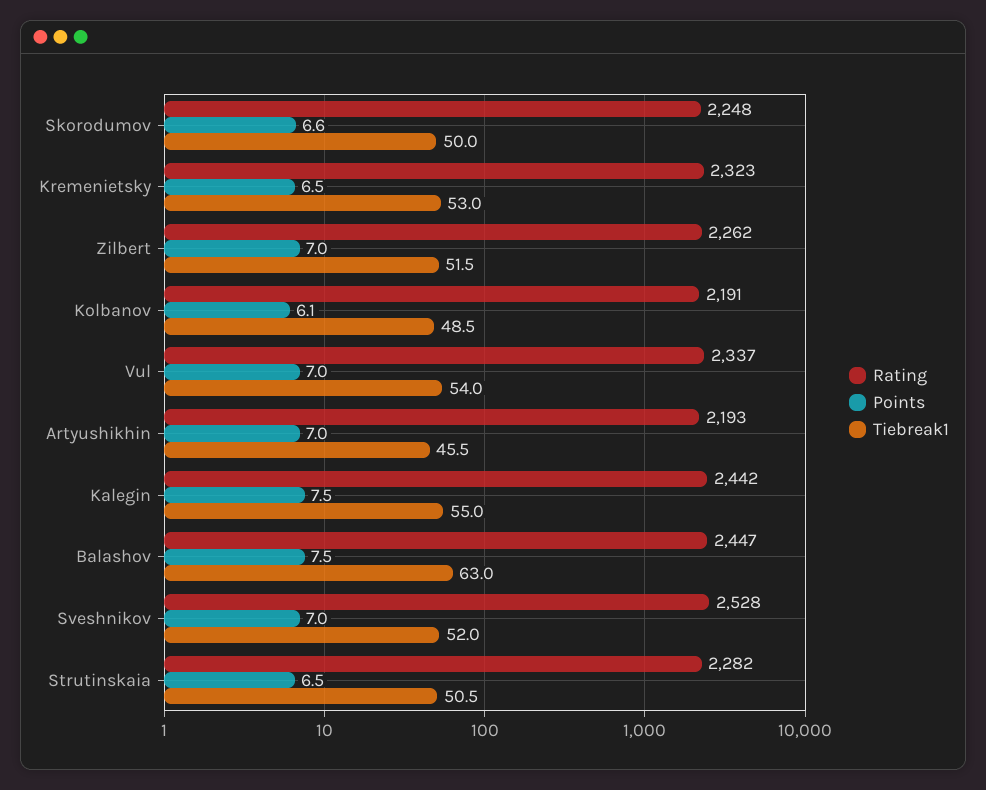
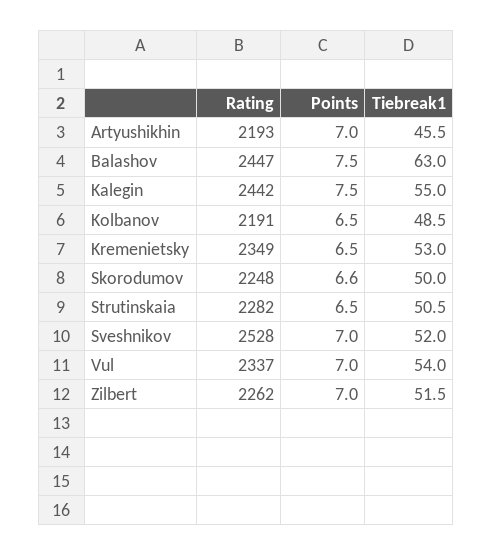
Rating, Kremenietsky: 2323 -> 2349
Points, Kolbanov: 6.1 -> 6.5

